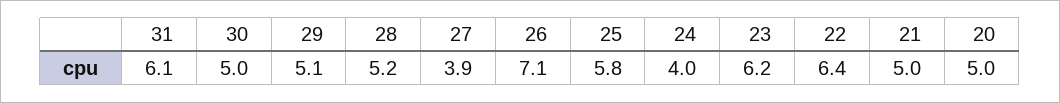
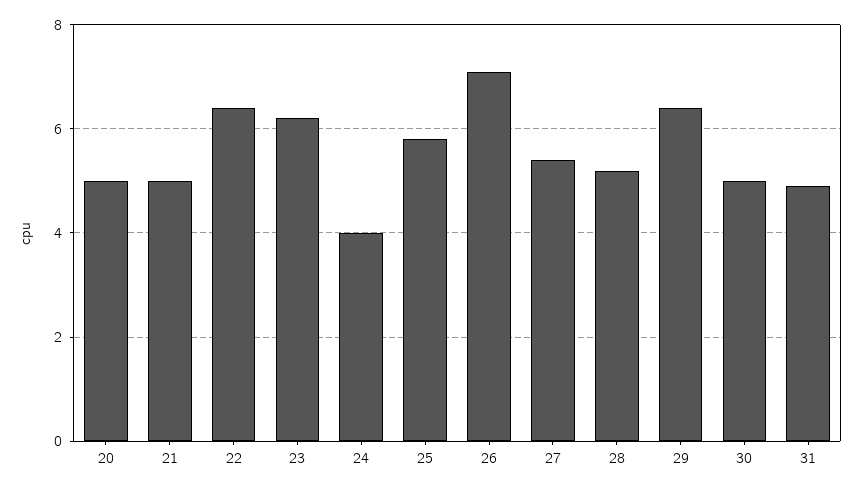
31: 6.1 -> 5
29: 5.1 -> 6.5
27: 3.9 -> 5.5

